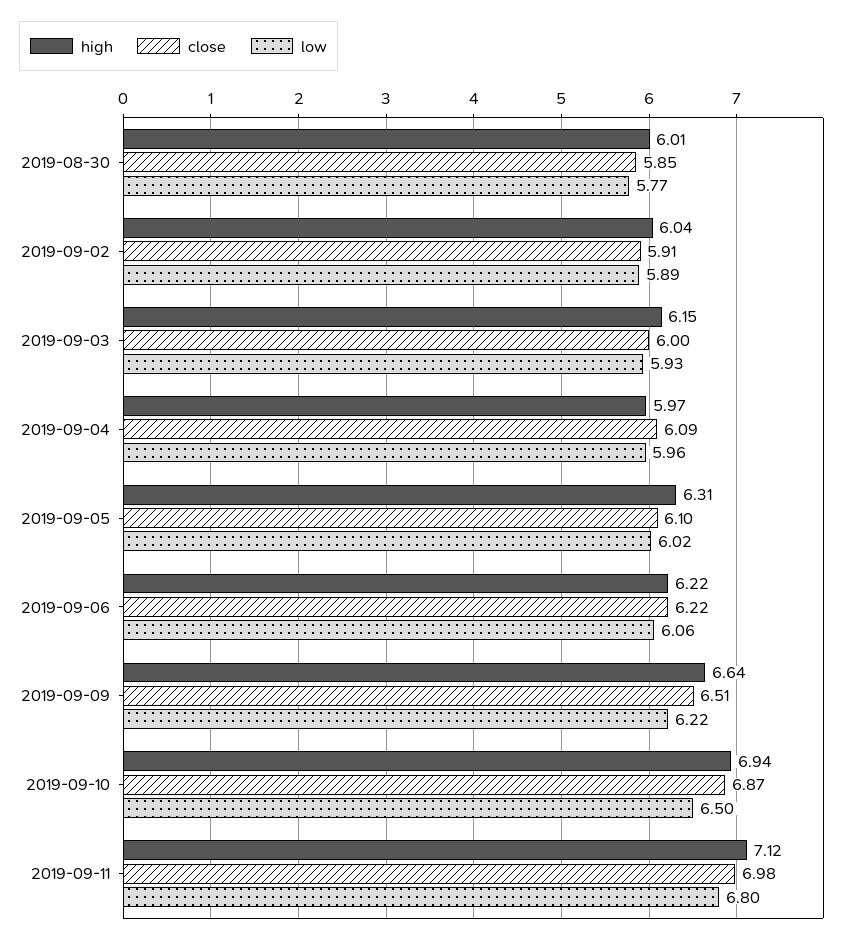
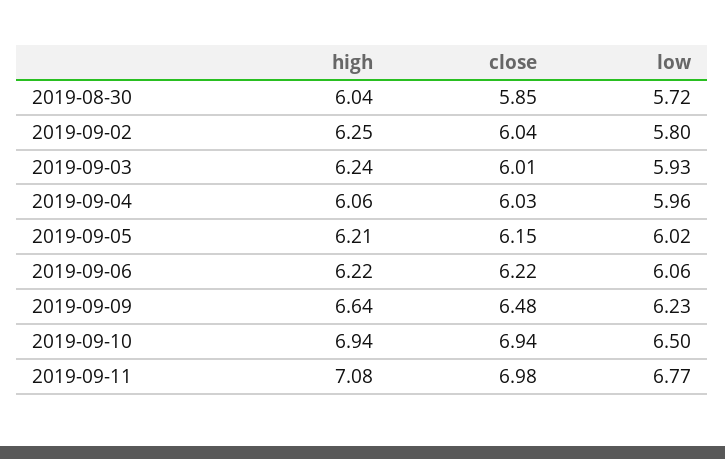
high, 2019-08-30: 6.01 -> 6.04
low, 2019-08-30: 5.77 -> 5.72
high, 2019-09-02: 6.04 -> 6.25
close, 2019-09-02: 5.91 -> 6.04
low, 2019-09-02: 5.89 -> 5.8
high, 2019-09-03: 6.15 -> 6.24
close, 2019-09-03: 6 -> 6.01
high, 2019-09-04: 5.97 -> 6.06
close, 2019-09-04: 6.09 -> 6.03
high, 2019-09-05: 6.31 -> 6.21
close, 2019-09-05: 6.1 -> 6.15
close, 2019-09-09: 6.51 -> 6.48
low, 2019-09-09: 6.22 -> 6.23
close, 2019-09-10: 6.87 -> 6.94
high, 2019-09-11: 7.12 -> 7.08
low, 2019-09-11: 6.8 -> 6.77

